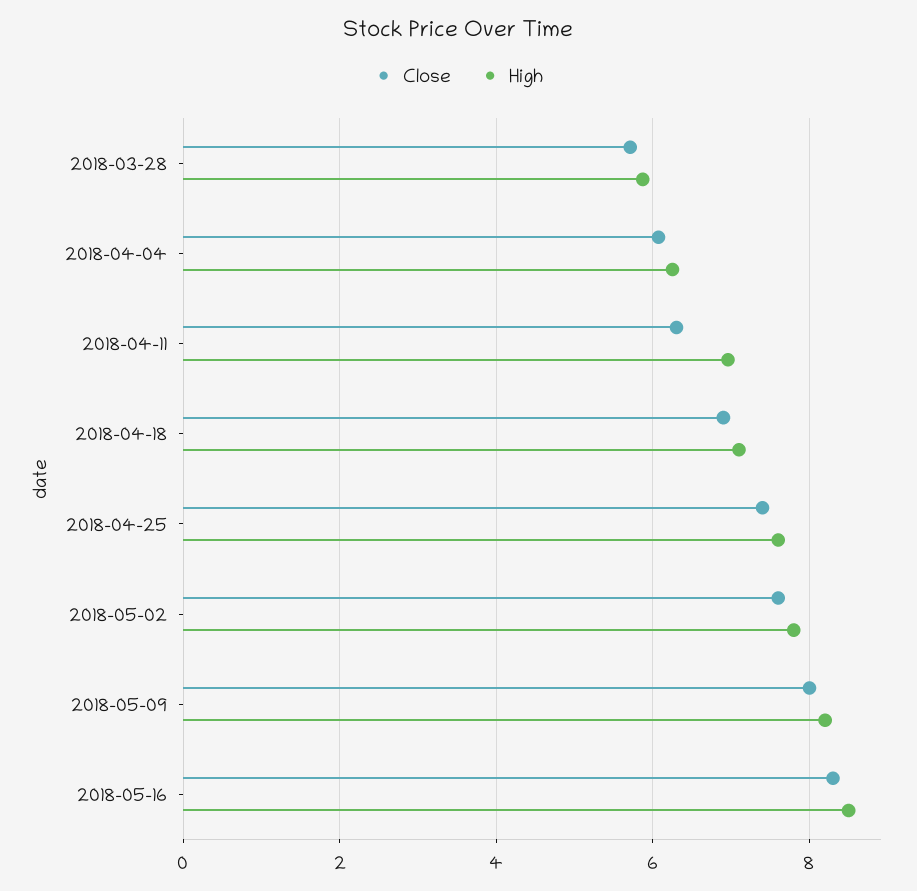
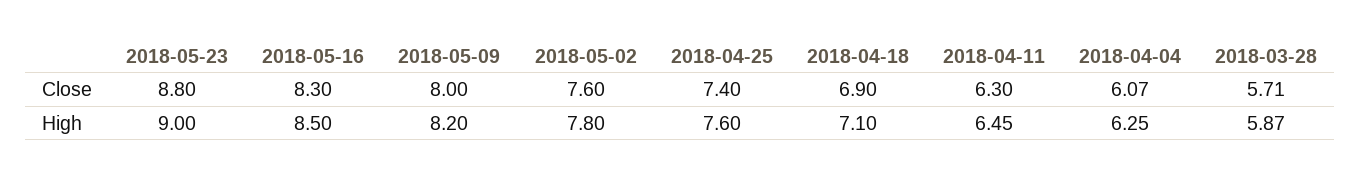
High, 2018-04-11: 7 -> 6.45
Close, 2018-05-23: none -> 8.8
High, 2018-05-23: none -> 9

